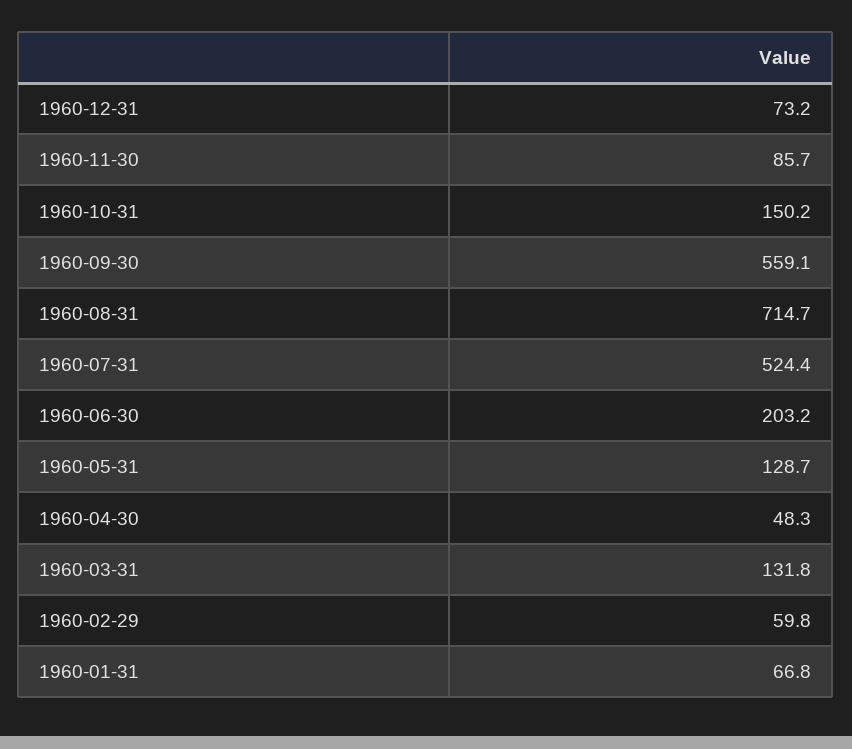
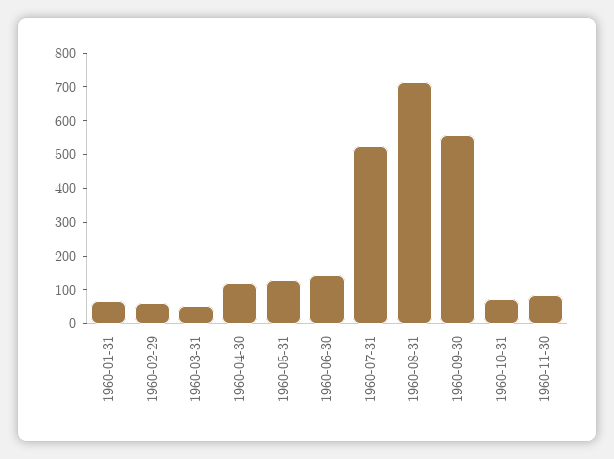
1960-12-31: 73.2 -> none
1960-10-31: 150.2 -> 75
1960-06-30: 203.2 -> 150
1960-04-30: 48.3 -> 125
1960-03-31: 131.8 -> 50

